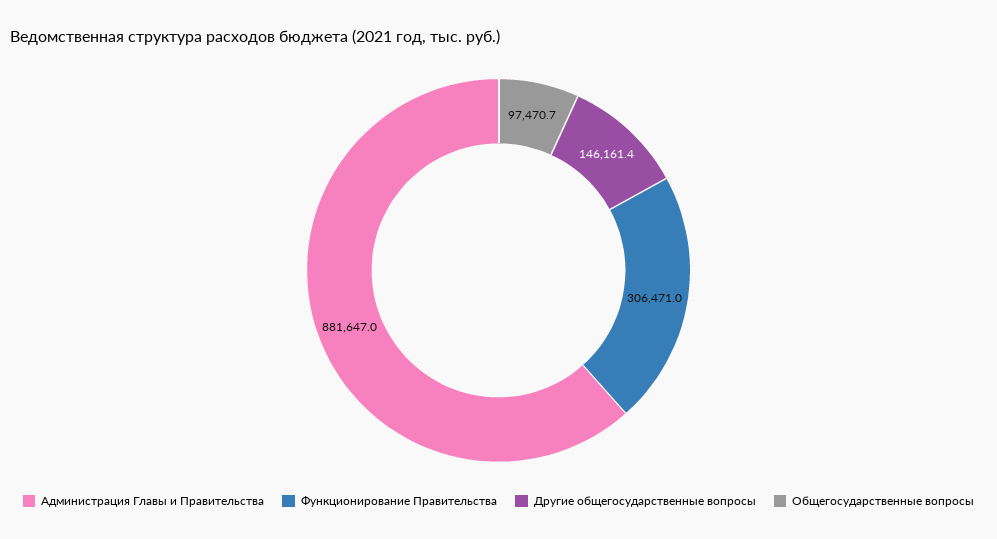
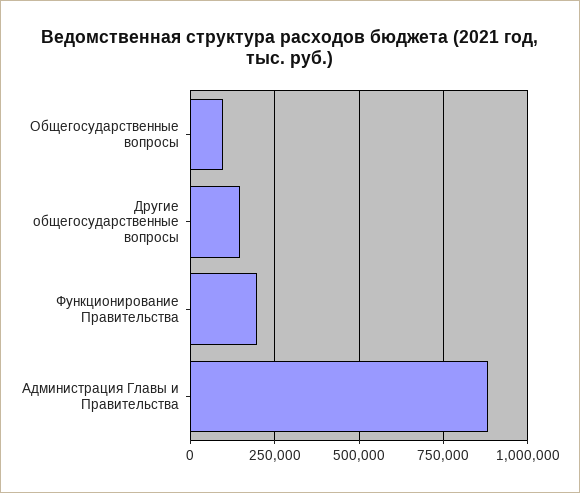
Функционирование Правительства: 306471 -> 200000

